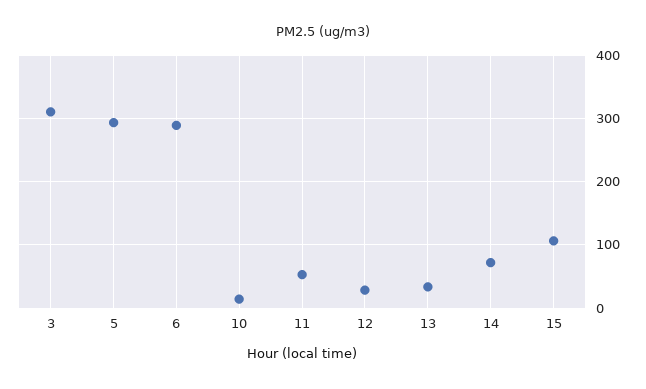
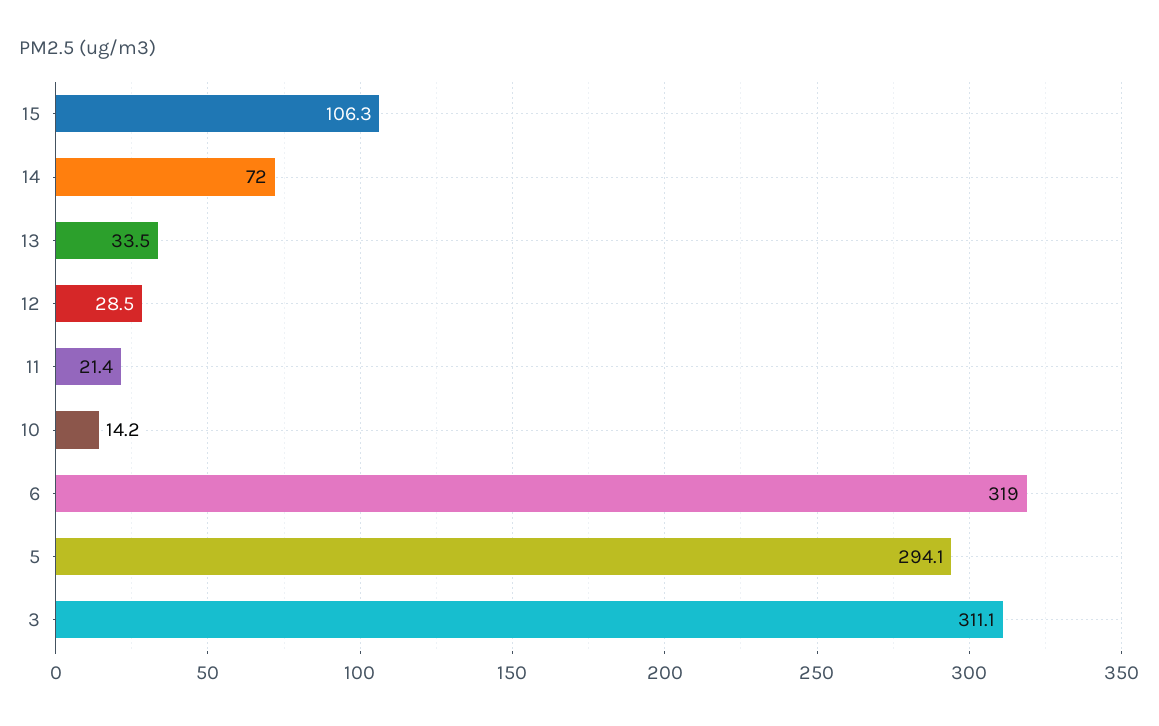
6: 290 -> 319
11: 50 -> 21.4

